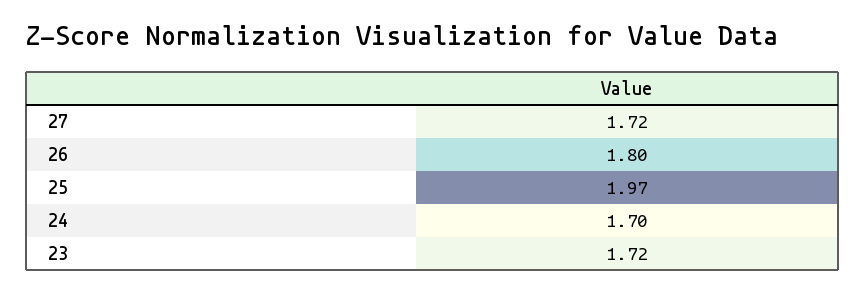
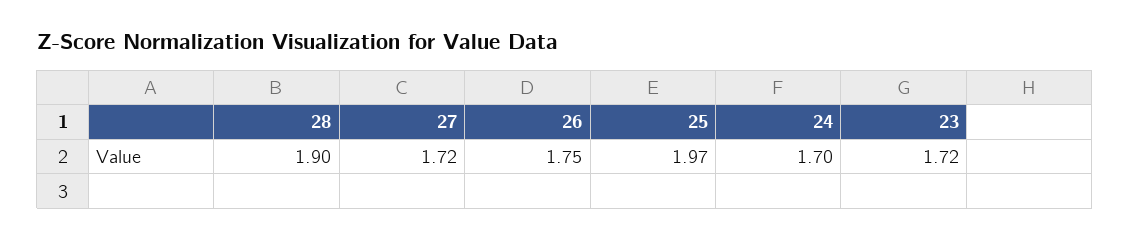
26: 1.8 -> 1.75
28: none -> 1.9

